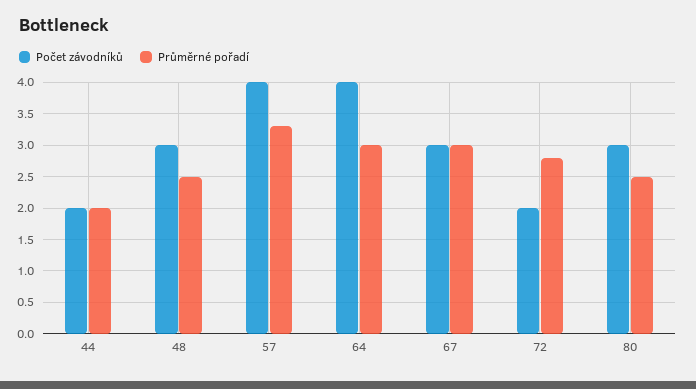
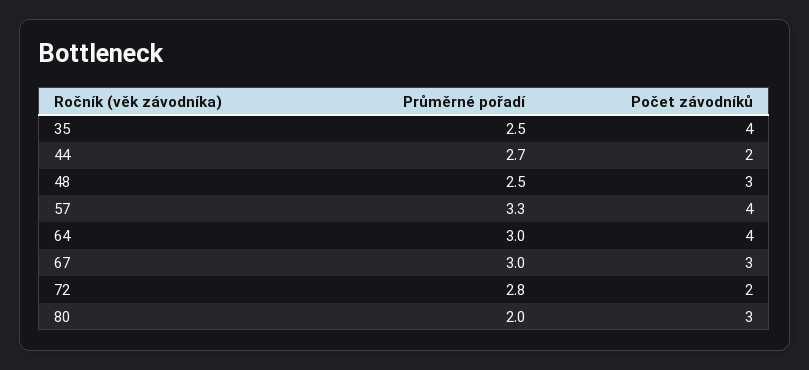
Průměrné pořadí, 44: 2 -> 2.7
Průměrné pořadí, 80: 2.5 -> 2
Průměrné pořadí, 35: none -> 2.5
Počet závodníků, 35: none -> 4

